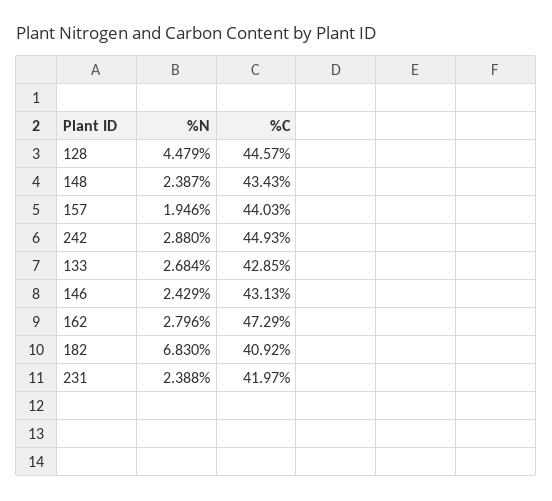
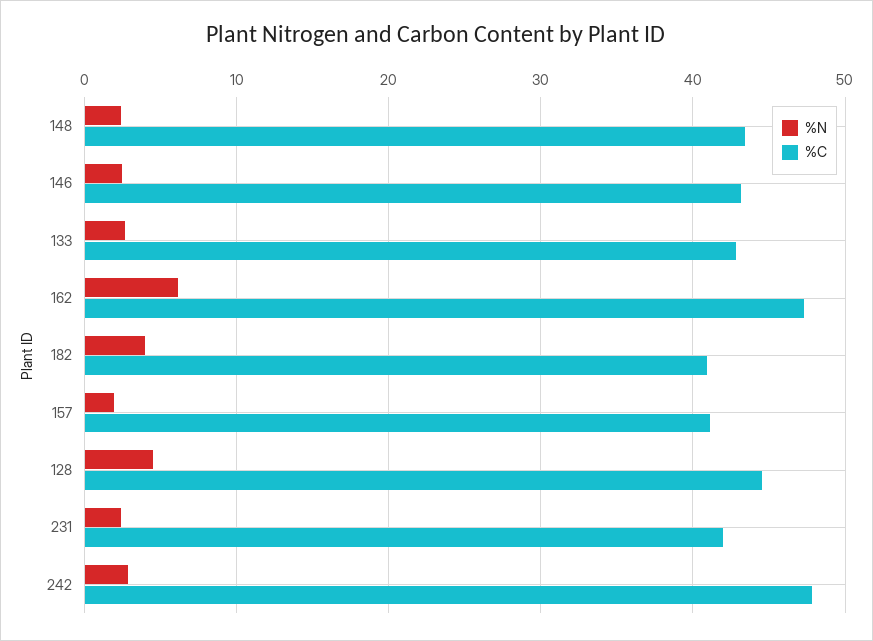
%C, 157: 44.03 -> 41
%C, 242: 44.93 -> 48
%N, 162: 2.796 -> 6
%N, 182: 6.83 -> 4

